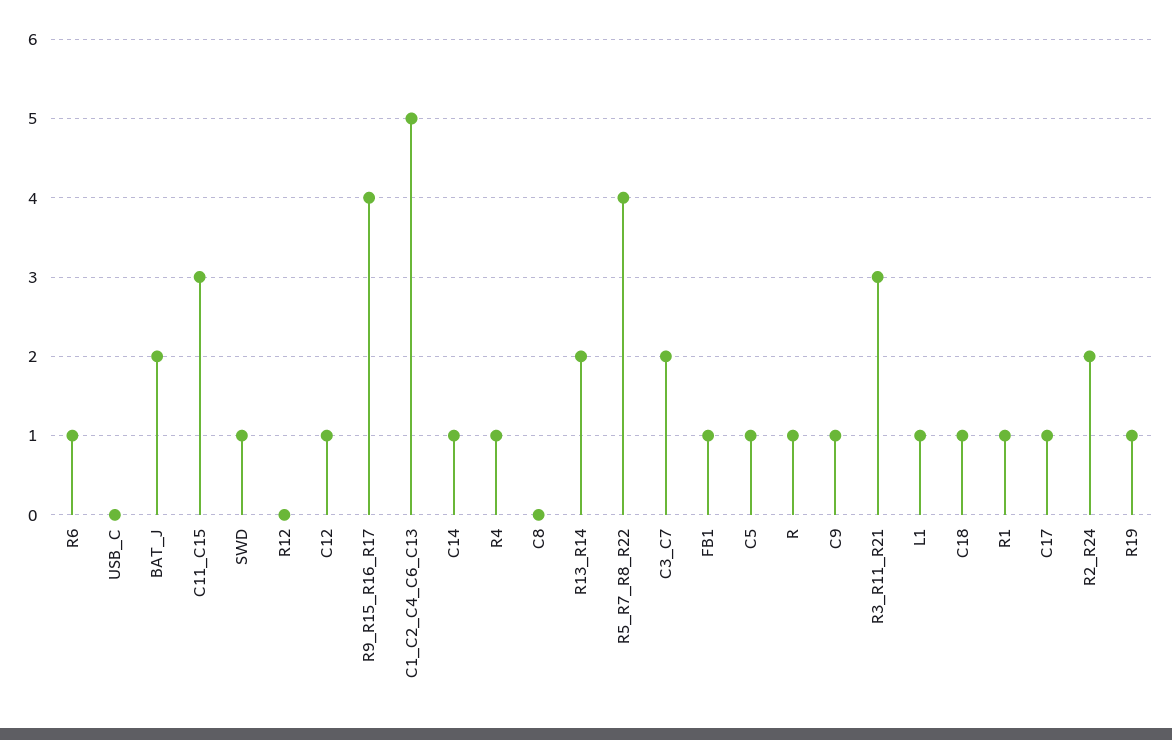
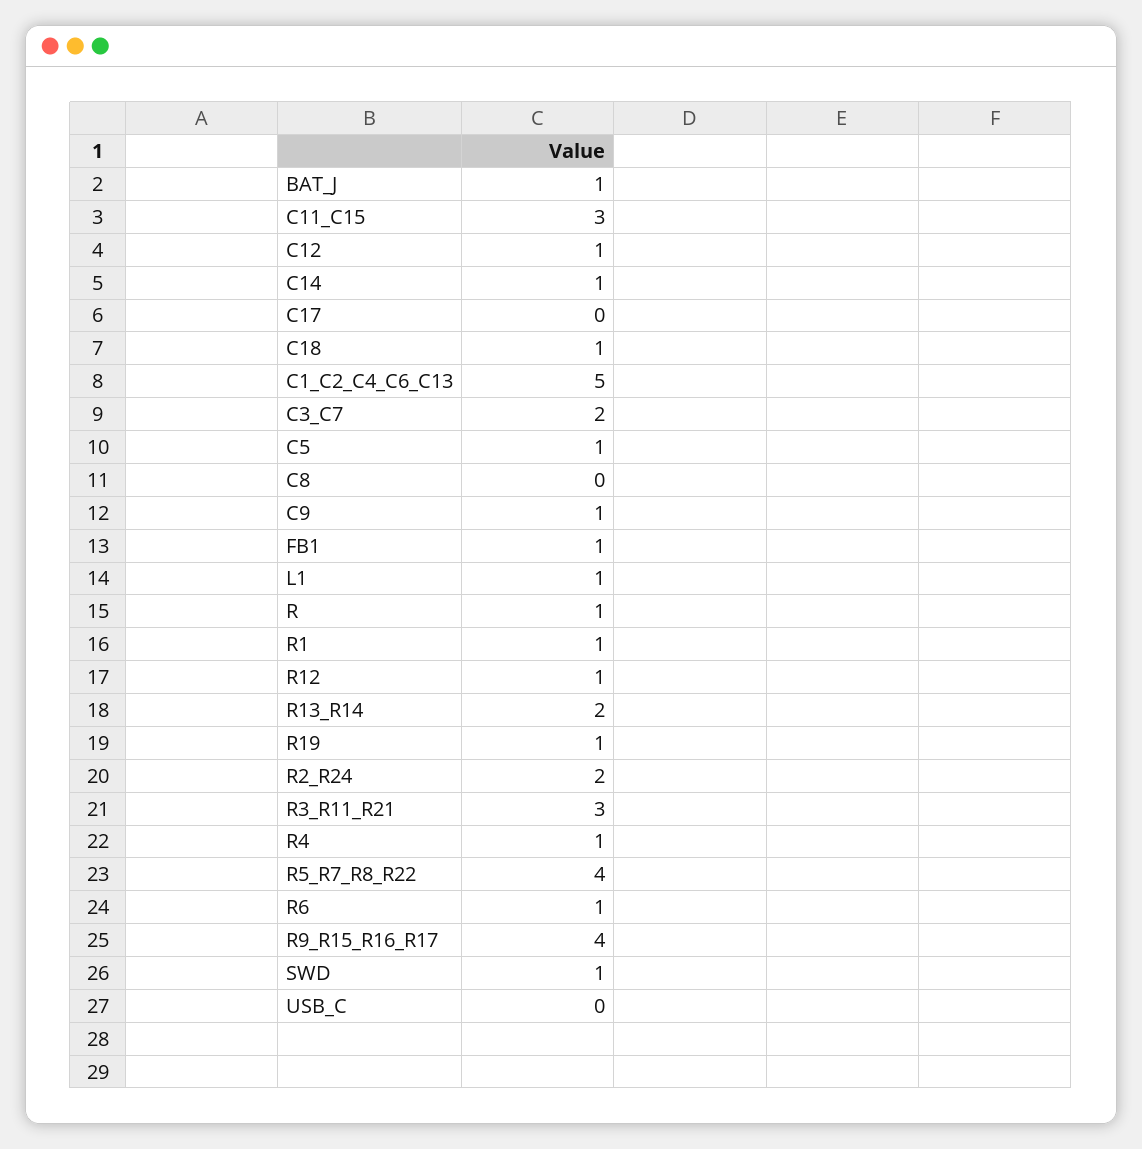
BAT_J: 2 -> 1
R12: 0 -> 1
C17: 1 -> 0

